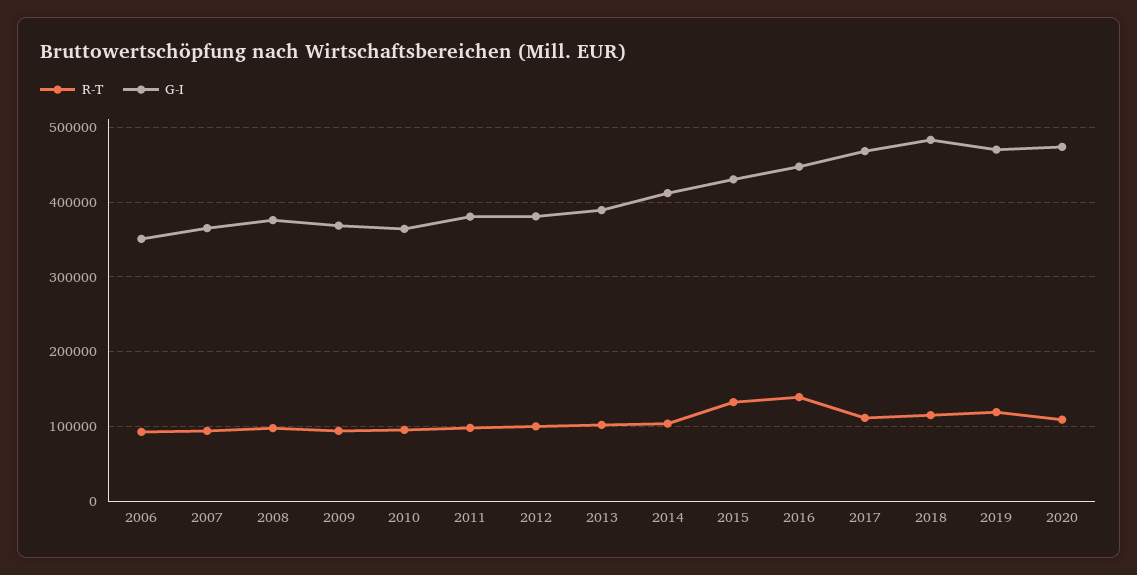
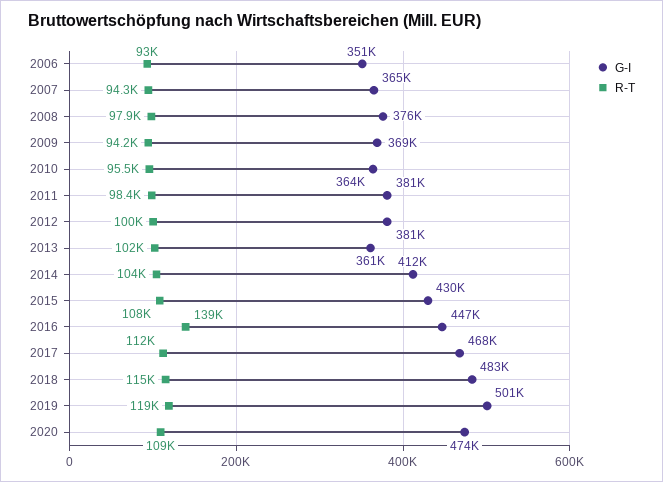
G-I, 2013: 390000 -> 361000
R-T, 2015: 130000 -> 108000
G-I, 2019: 470000 -> 501000

